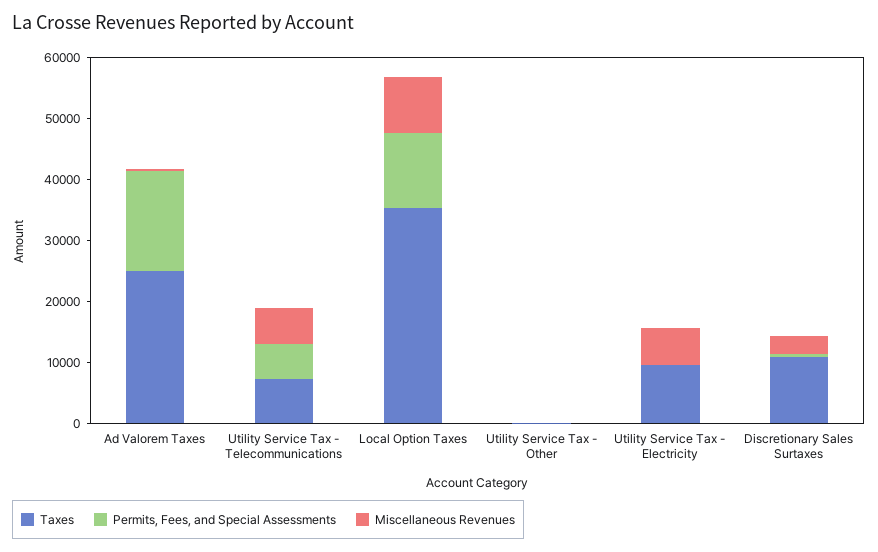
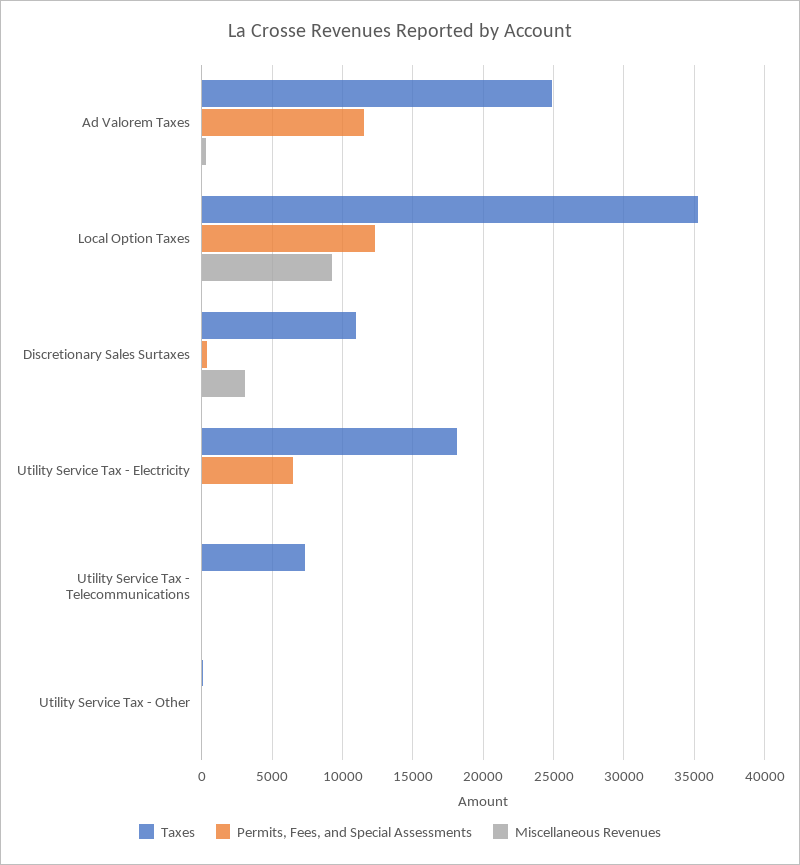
Permits, Fees, and Special Assessments, Ad Valorem Taxes: 16000 -> 11500
Permits, Fees, and Special Assessments, Utility Service Tax - Telecommunications: 6000 -> 0
Miscellaneous Revenues, Utility Service Tax - Telecommunications: 6000 -> 0
Taxes, Utility Service Tax - Electricity: 10000 -> 18000
Permits, Fees, and Special Assessments, Utility Service Tax - Electricity: 0 -> 6500
Miscellaneous Revenues, Utility Service Tax - Electricity: 6000 -> 0

